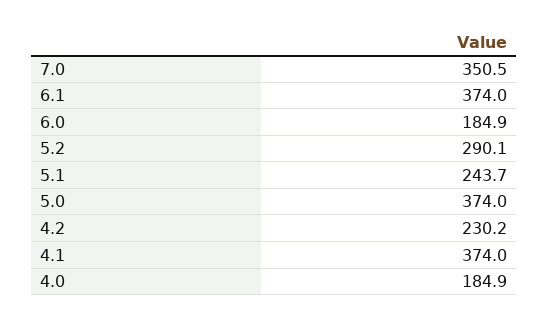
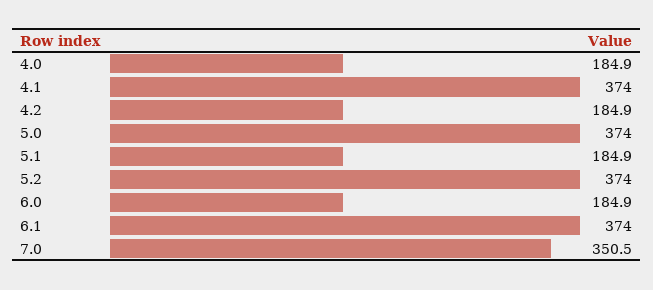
5.2: 290.1 -> 374
5.1: 243.7 -> 184.9
4.2: 230.2 -> 184.9

